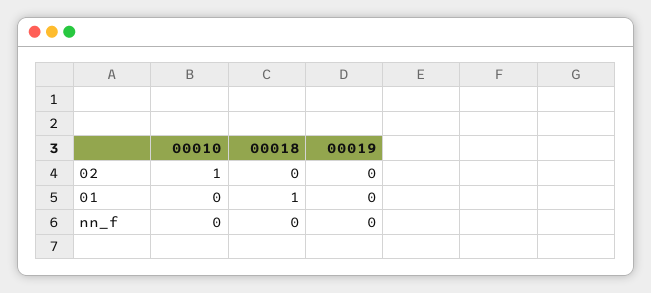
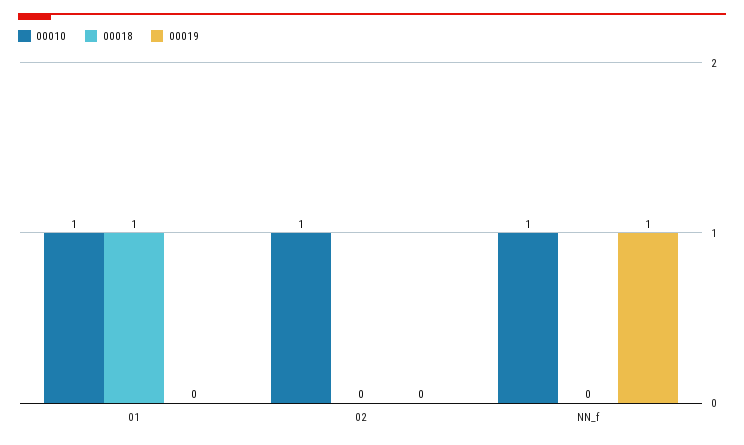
00010, 01: 0 -> 1
00010, nn_f: 0 -> 1
00019, nn_f: 0 -> 1

